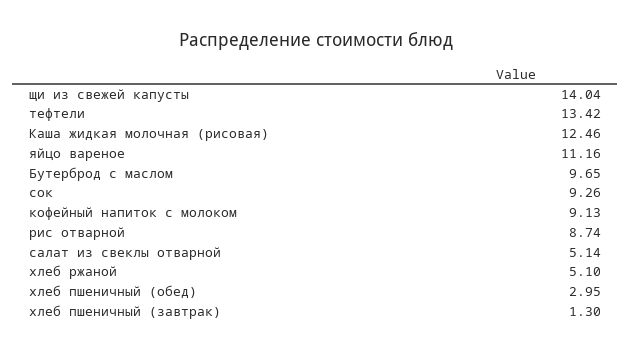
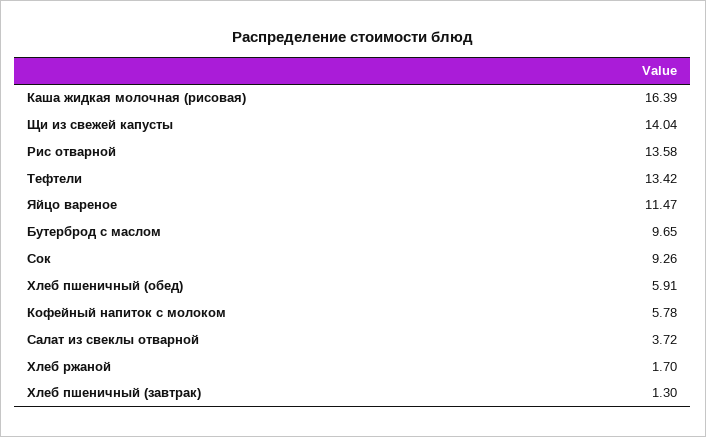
Каша жидкая молочная (рисовая): 12.46 -> 16.39
яйцо вареное: 11.16 -> 11.47
кофейный напиток с молоком: 9.13 -> 5.78
рис отварной: 8.74 -> 13.58
салат из свеклы отварной: 5.14 -> 3.72
хлеб ржаной: 5.1 -> 1.7
хлеб пшеничный (обед): 2.95 -> 5.91

